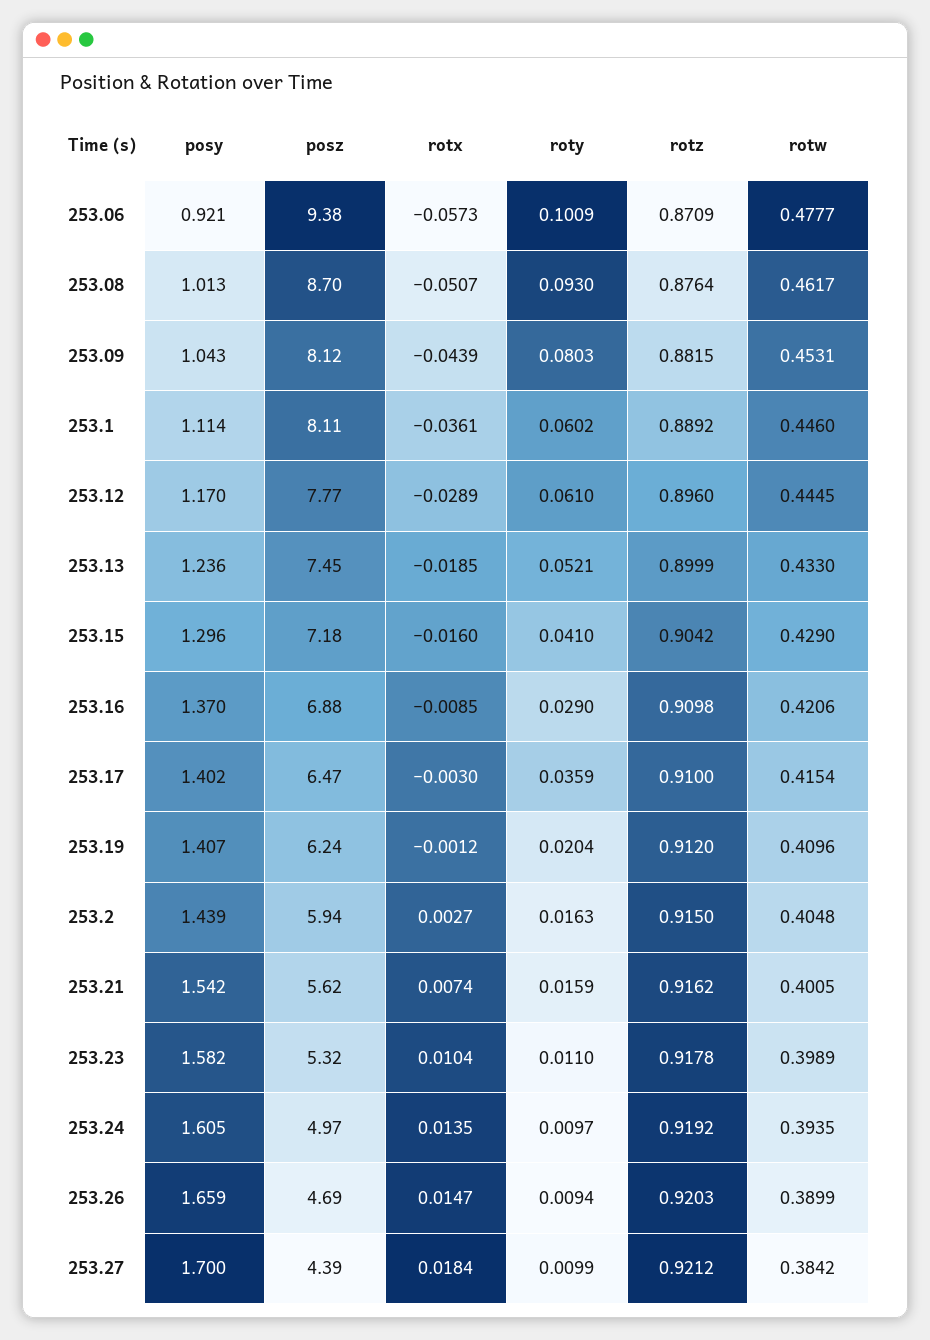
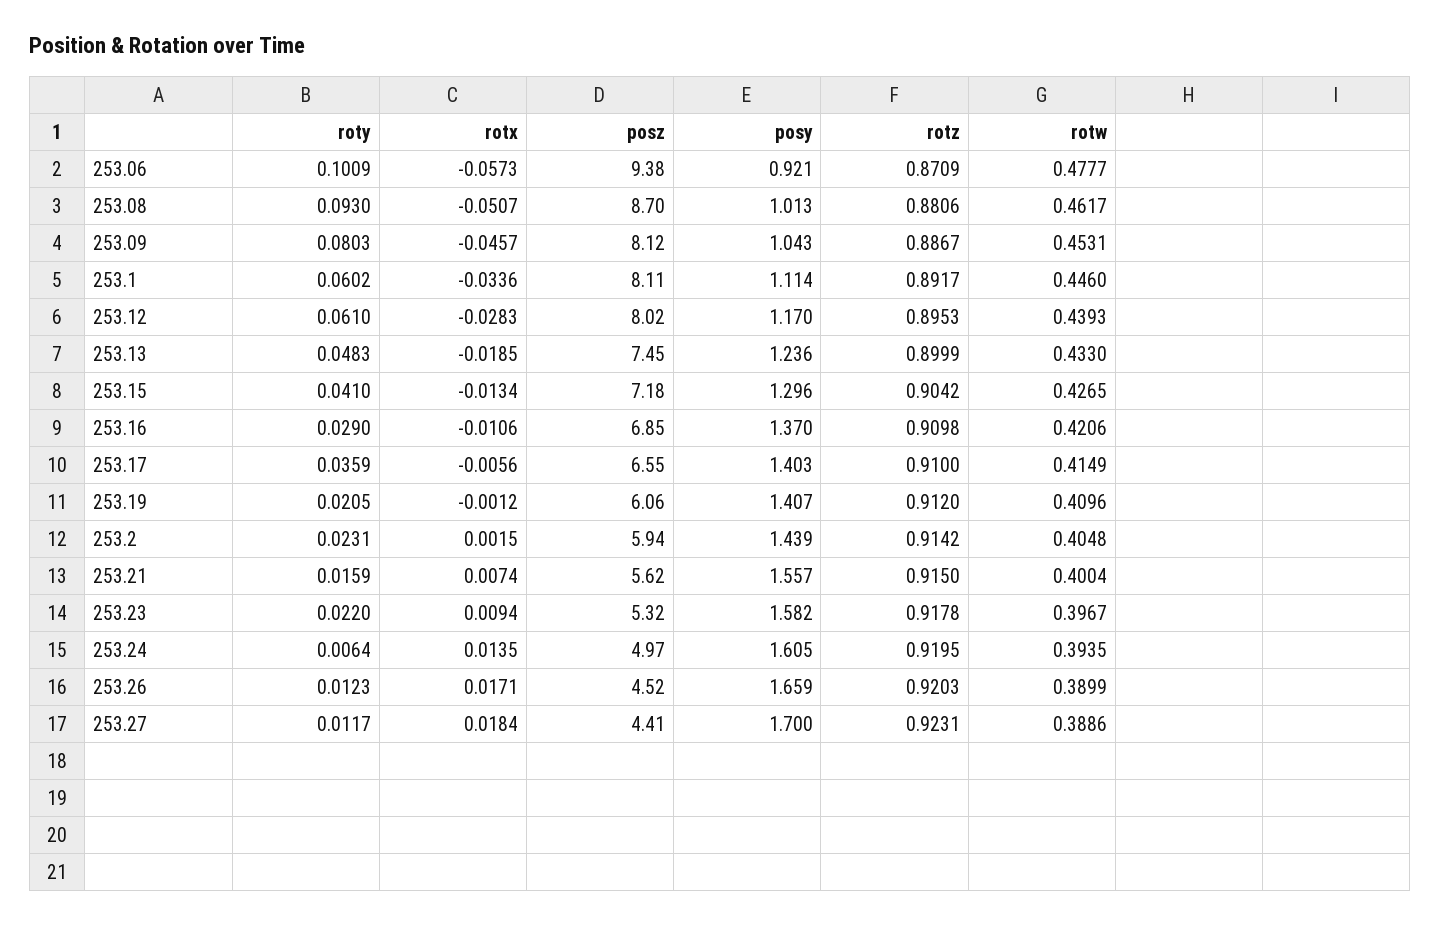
rotz, 253.08: 0.8764 -> 0.8806
rotx, 253.09: -0.0439 -> -0.0457
rotz, 253.09: 0.8815 -> 0.8867
rotx, 253.1: -0.0361 -> -0.0336
rotz, 253.1: 0.8892 -> 0.8917
posz, 253.12: 7.77 -> 8.02
rotx, 253.12: -0.0289 -> -0.0283
rotz, 253.12: 0.896 -> 0.8953
rotw, 253.12: 0.4445 -> 0.4393
roty, 253.13: 0.0521 -> 0.0483
rotx, 253.15: -0.016 -> -0.0134
rotw, 253.15: 0.429 -> 0.4265
posz, 253.16: 6.88 -> 6.85
rotx, 253.16: -0.0085 -> -0.0106
posy, 253.17: 1.402 -> 1.403
posz, 253.17: 6.47 -> 6.55
rotx, 253.17: -0.003 -> -0.0056
rotw, 253.17: 0.4154 -> 0.4149
posz, 253.19: 6.24 -> 6.06
roty, 253.19: 0.0204 -> 0.0205
rotx, 253.2: 0.0027 -> 0.0015
roty, 253.2: 0.0163 -> 0.0231
rotz, 253.2: 0.915 -> 0.9142
posy, 253.21: 1.542 -> 1.557
rotz, 253.21: 0.9162 -> 0.915
rotw, 253.21: 0.4005 -> 0.4004
rotx, 253.23: 0.0104 -> 0.0094
roty, 253.23: 0.011 -> 0.022
rotw, 253.23: 0.3989 -> 0.3967
roty, 253.24: 0.0097 -> 0.0064
rotz, 253.24: 0.9192 -> 0.9195
posz, 253.26: 4.69 -> 4.52
rotx, 253.26: 0.0147 -> 0.0171
roty, 253.26: 0.0094 -> 0.0123
posz, 253.27: 4.39 -> 4.41
roty, 253.27: 0.0099 -> 0.0117
rotz, 253.27: 0.9212 -> 0.9231
rotw, 253.27: 0.3842 -> 0.3886

